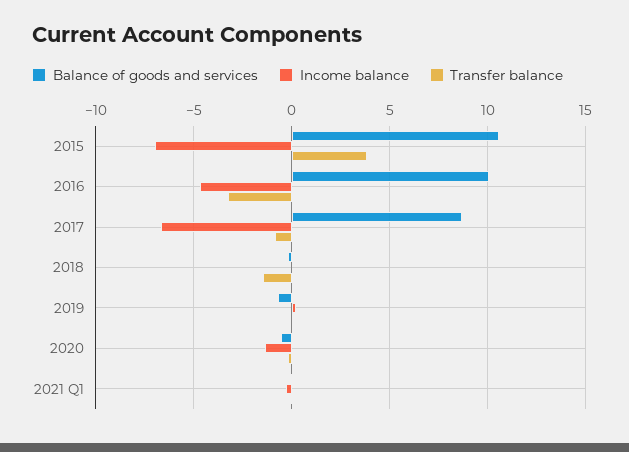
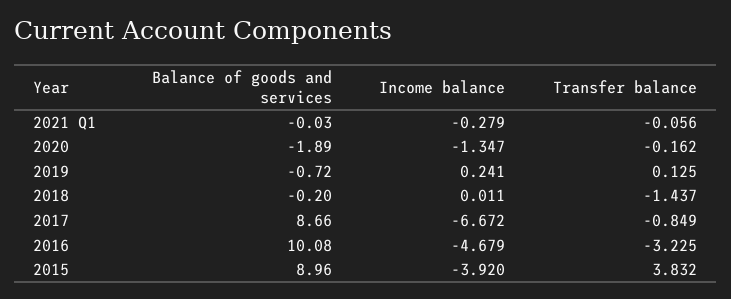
Balance of goods and services, 2015: 10.5 -> 8.96
Income balance, 2015: -7 -> -3.92
Balance of goods and services, 2020: -0.5 -> -1.89

